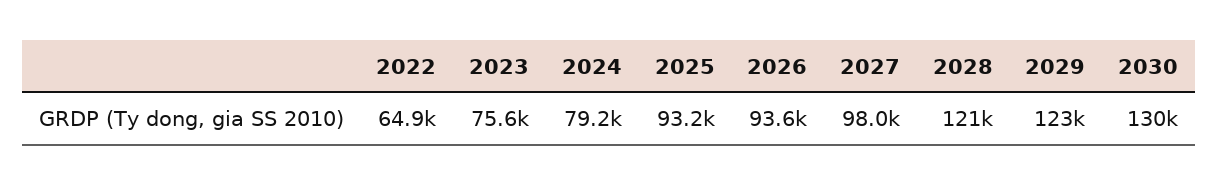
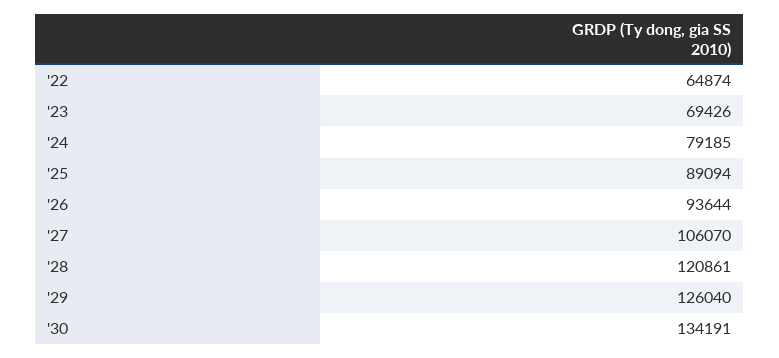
2023: 75600 -> 69426
2025: 93200 -> 89094
2027: 98000 -> 106070
2029: 123000 -> 126040
2030: 130000 -> 134191

